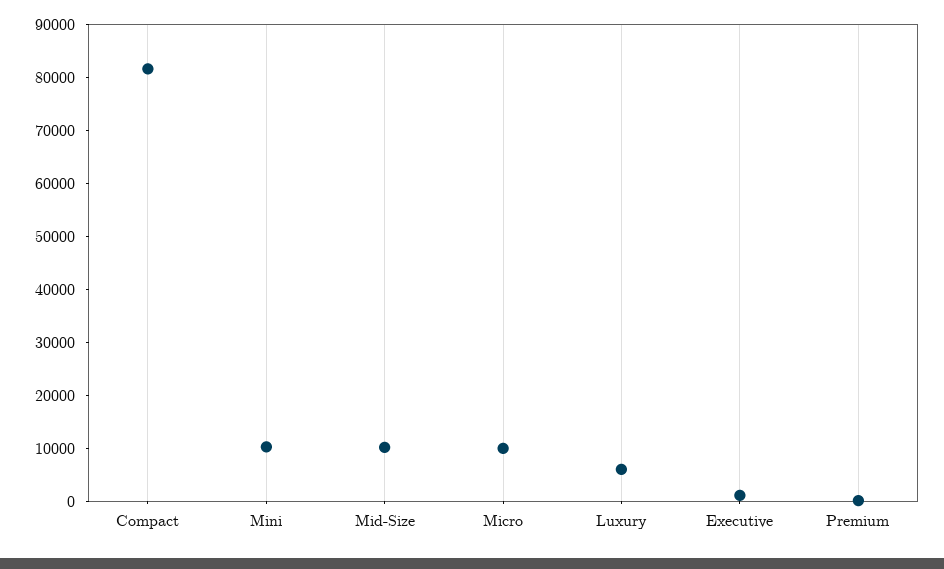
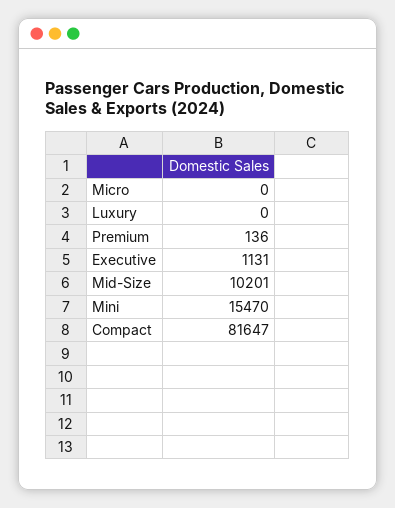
Mini: 10000 -> 15470
Micro: 10000 -> 0
Luxury: 6000 -> 0

